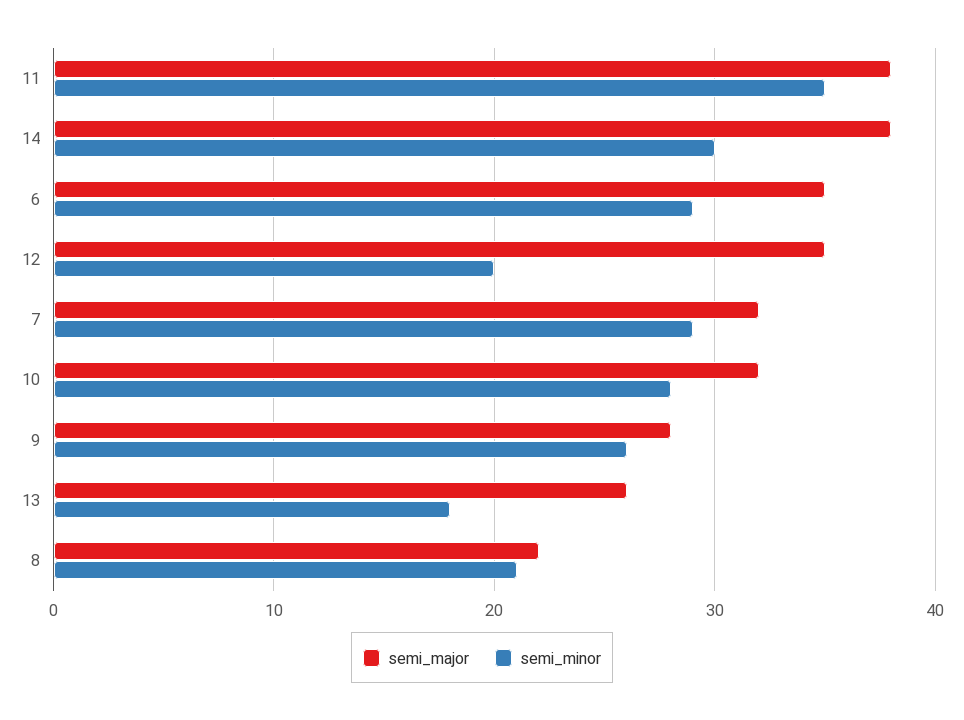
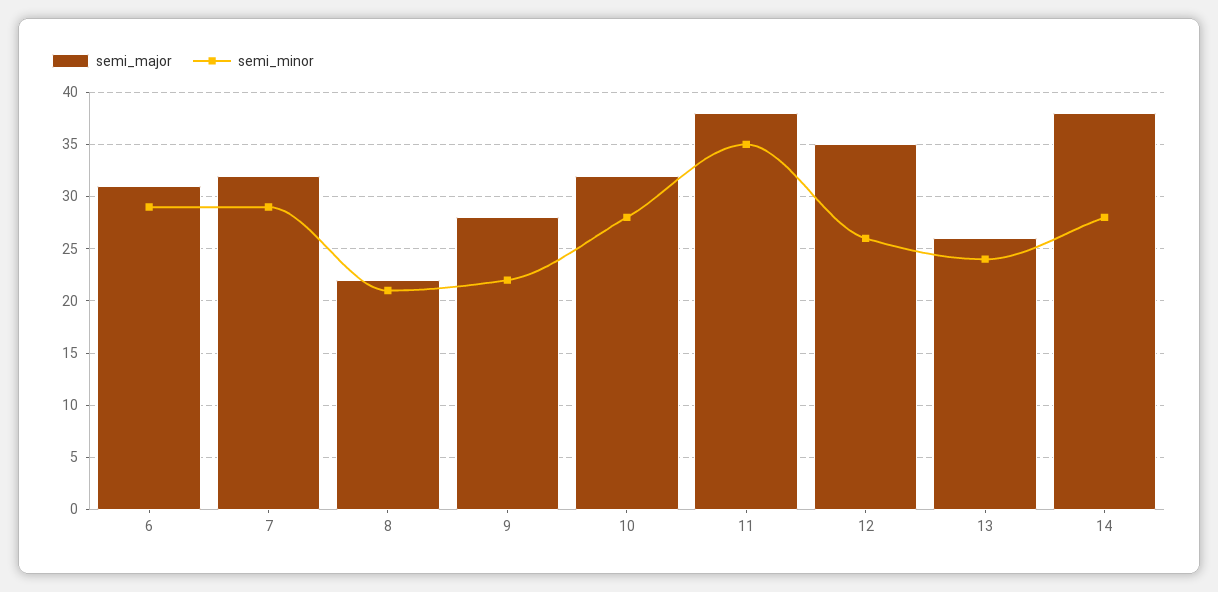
semi_minor, 14: 30 -> 28
semi_major, 6: 35 -> 31
semi_minor, 12: 20 -> 26
semi_minor, 9: 26 -> 22
semi_minor, 13: 18 -> 24

